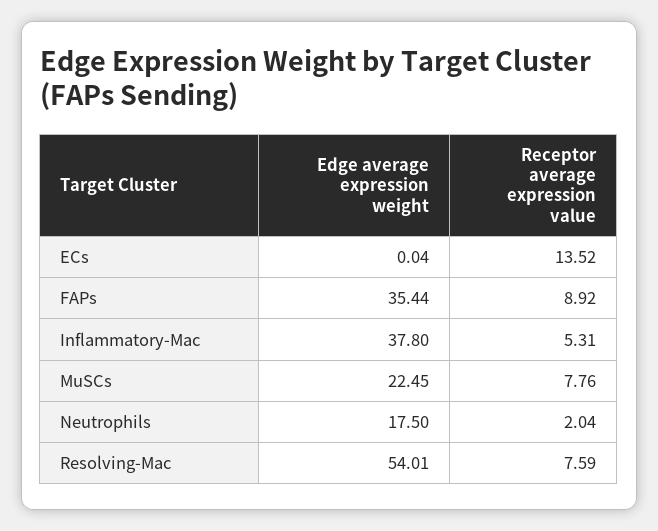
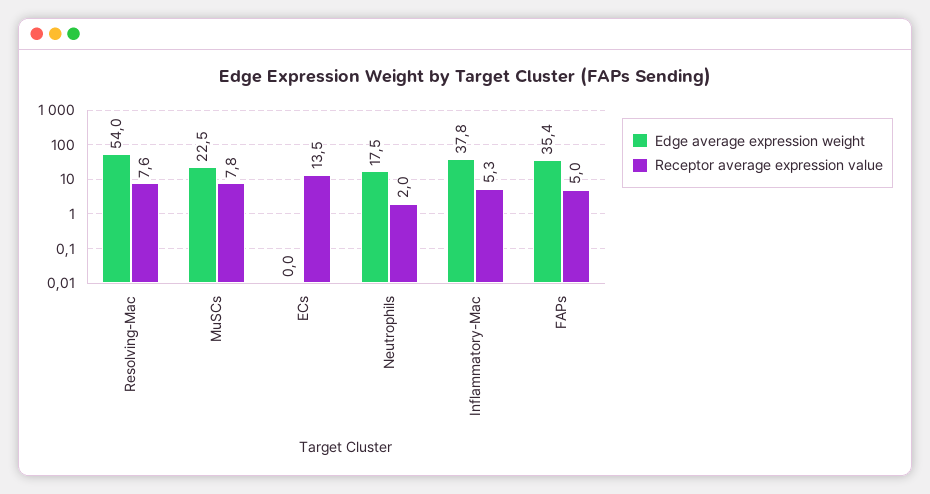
Receptor average expression value, FAPs: 8.92 -> 5

